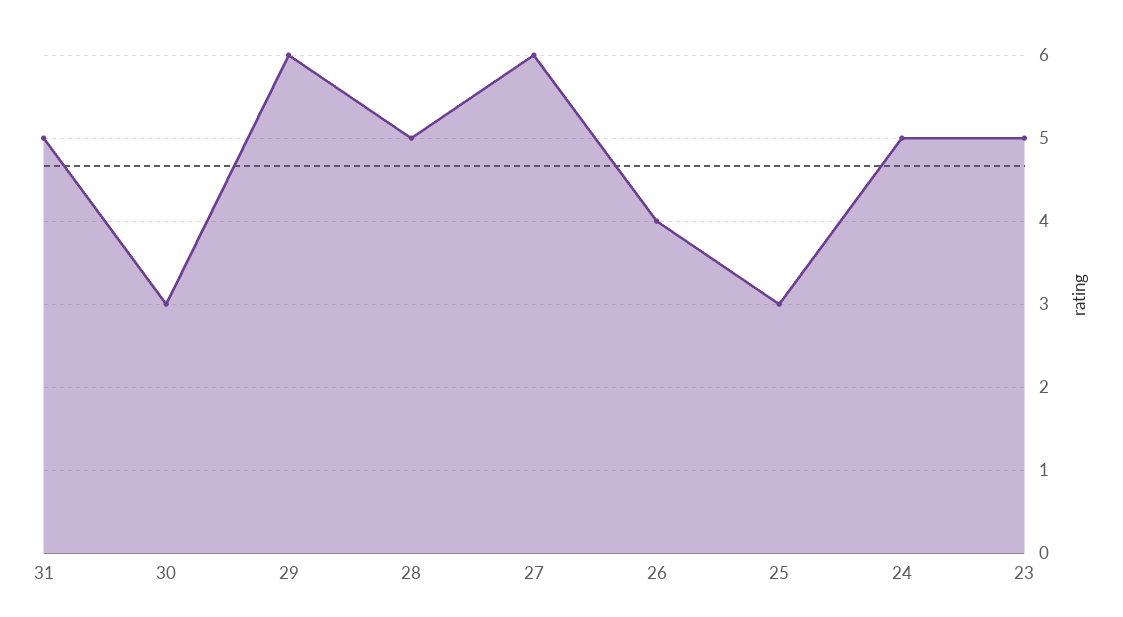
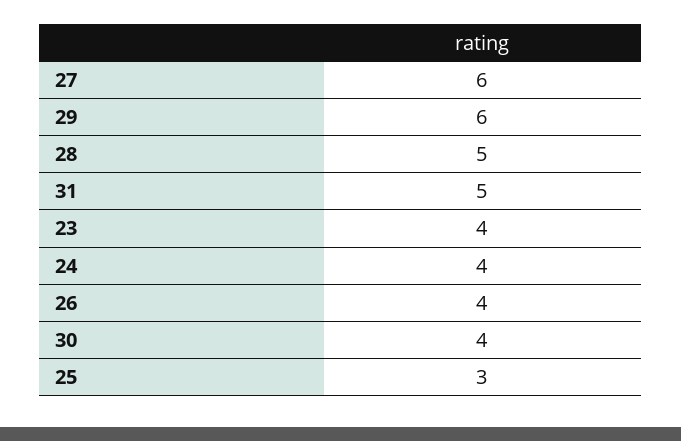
30: 3 -> 4
24: 5 -> 4
23: 5 -> 4

